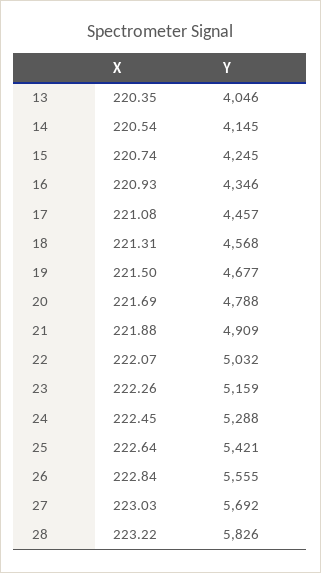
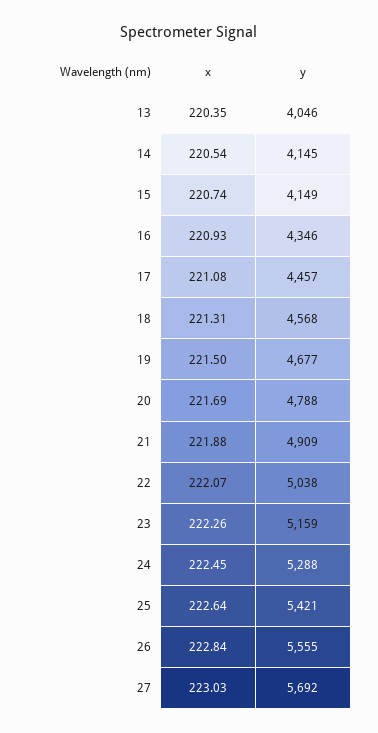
Y, 15: 4245 -> 4149
Y, 22: 5032 -> 5038
X, 28: 223.22 -> none
Y, 28: 5826 -> none

